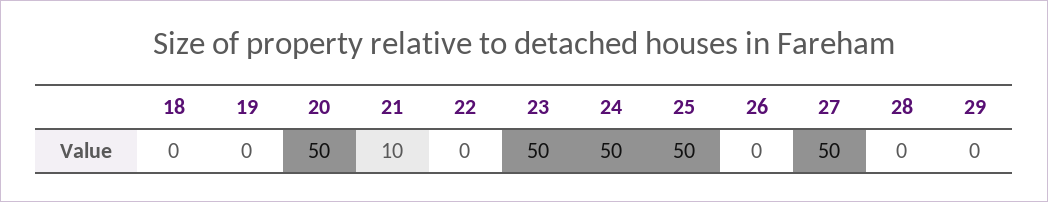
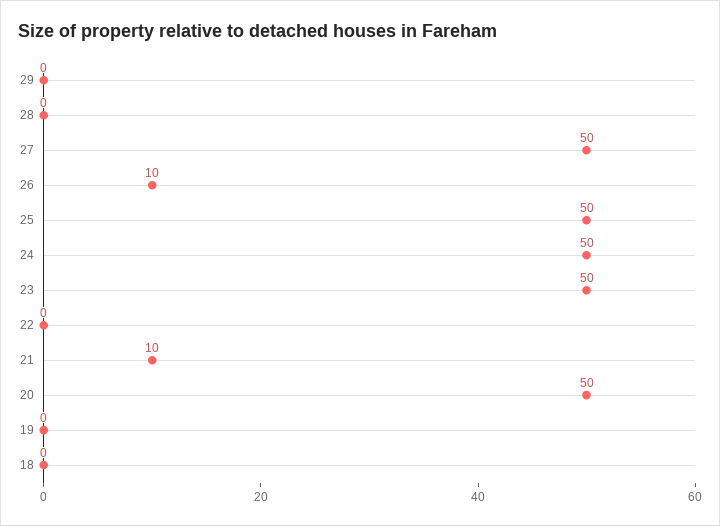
26: 0 -> 10

